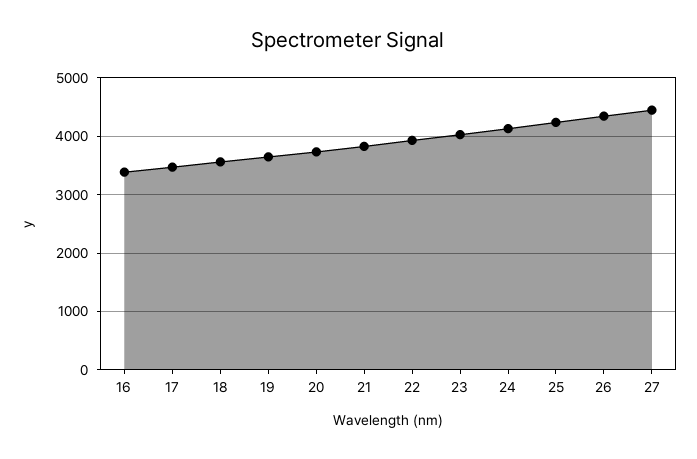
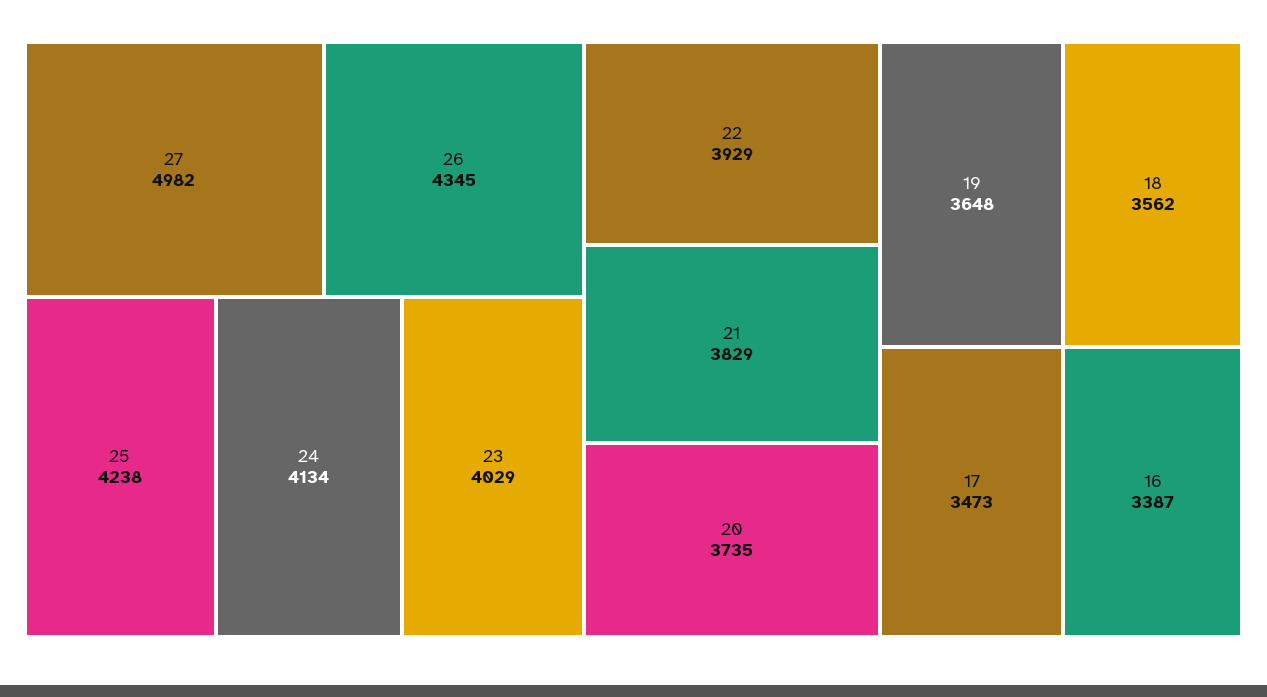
27: 4400 -> 4982

